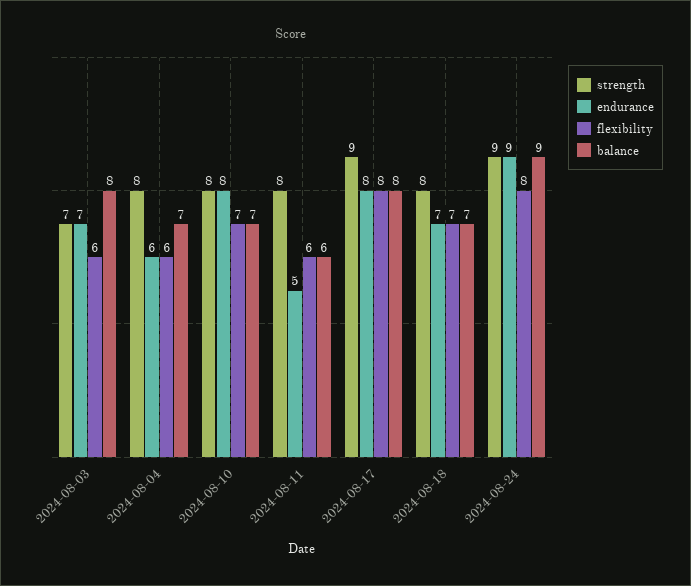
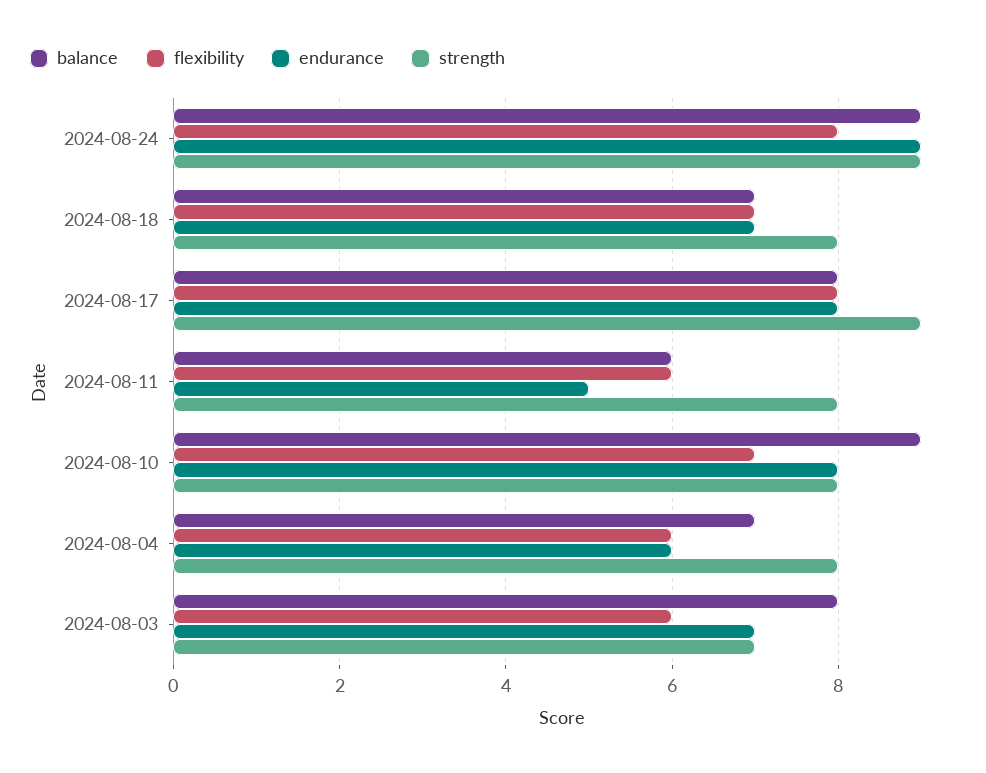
balance, 2024-08-10: 7 -> 9

